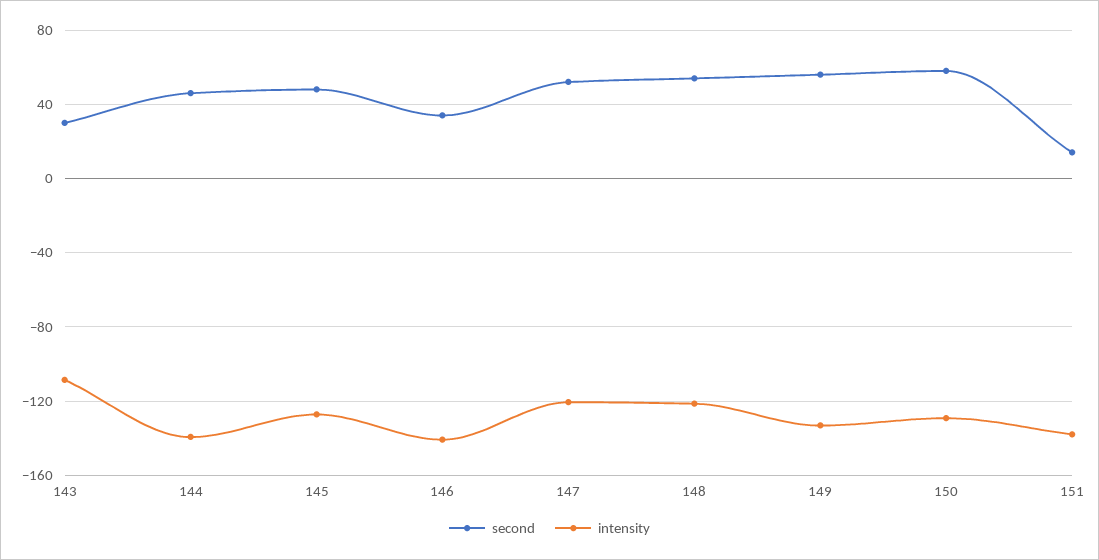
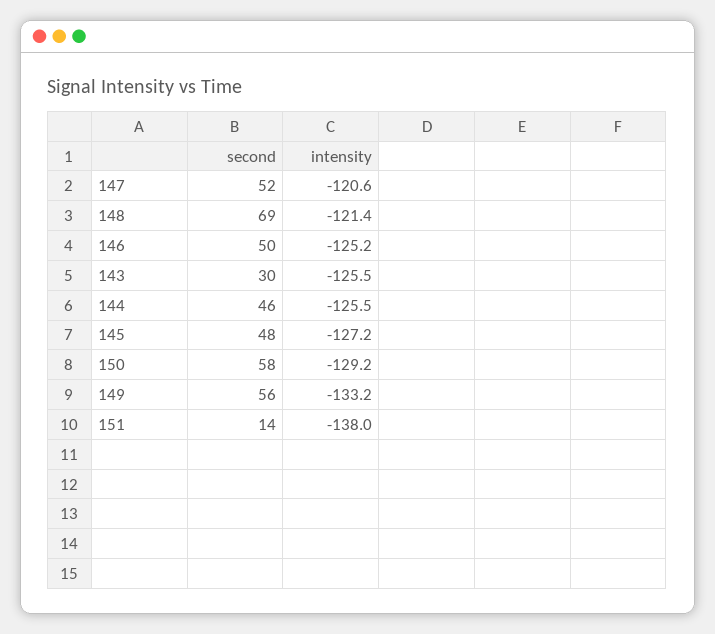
intensity, 143: -110 -> -125.5
intensity, 144: -140 -> -125.5
second, 146: 35 -> 50
intensity, 146: -140 -> -125.2
second, 148: 55 -> 69

